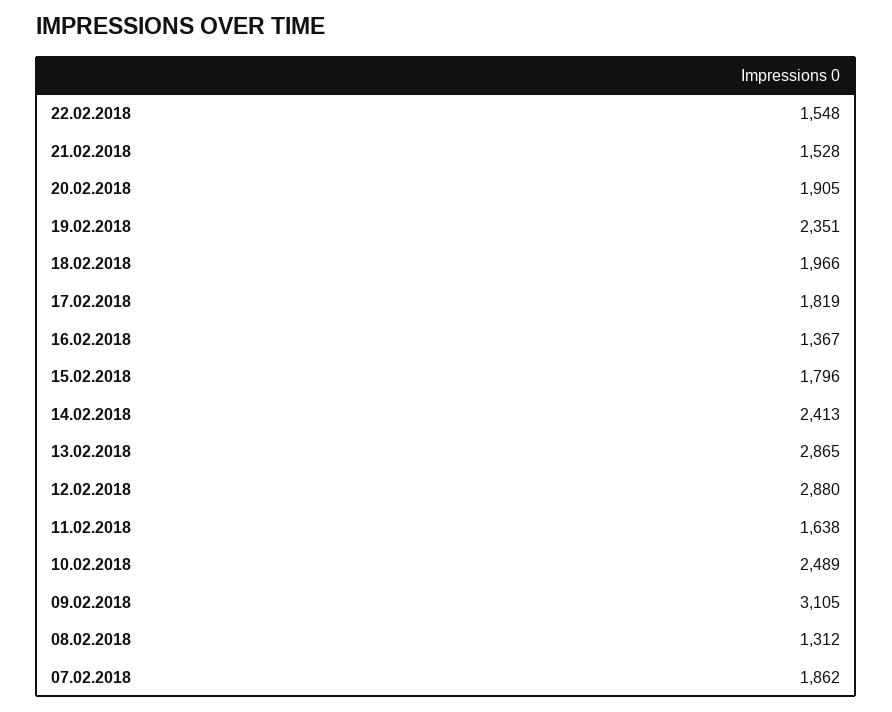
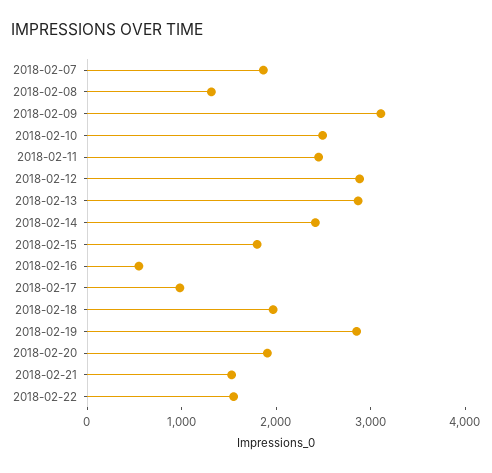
19.02.2018: 2351 -> 2800
17.02.2018: 1819 -> 1000
16.02.2018: 1367 -> 600
11.02.2018: 1638 -> 2400

